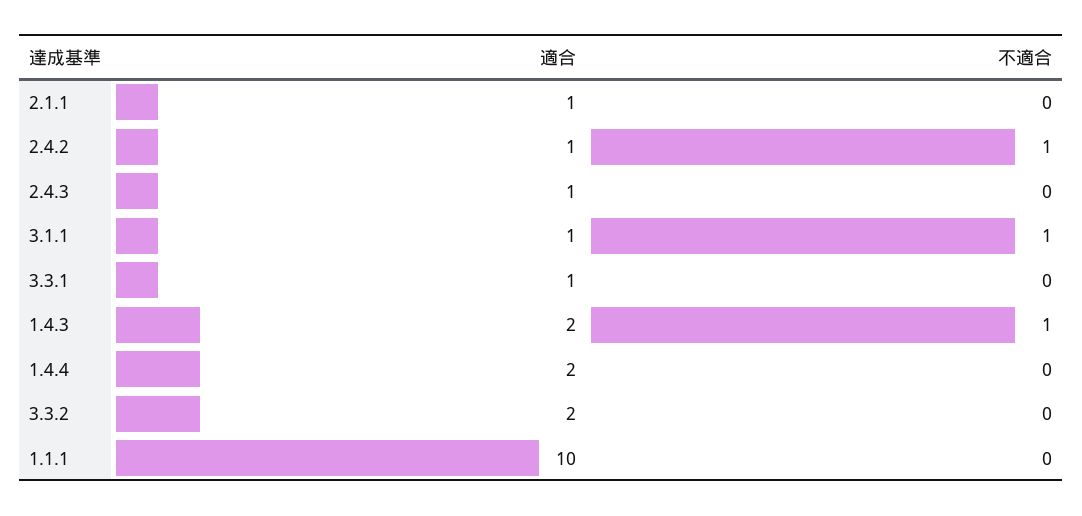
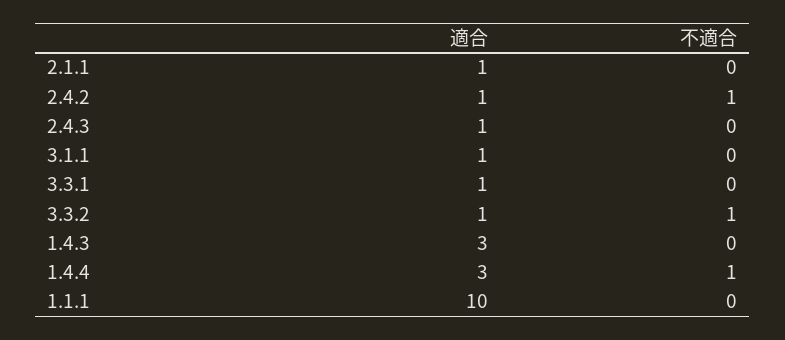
不適合, 3.1.1: 1 -> 0
適合, 1.4.3: 2 -> 3
不適合, 1.4.3: 1 -> 0
適合, 1.4.4: 2 -> 3
不適合, 1.4.4: 0 -> 1
適合, 3.3.2: 2 -> 1
不適合, 3.3.2: 0 -> 1

